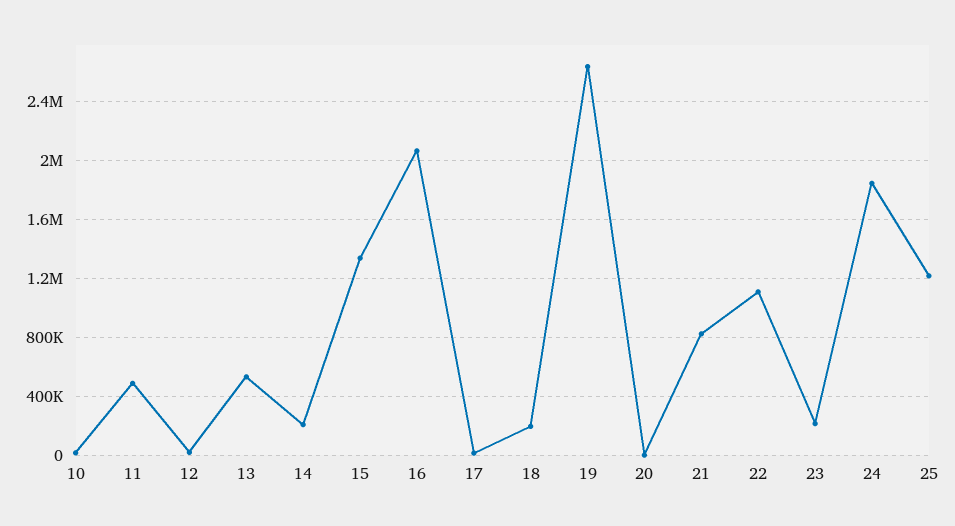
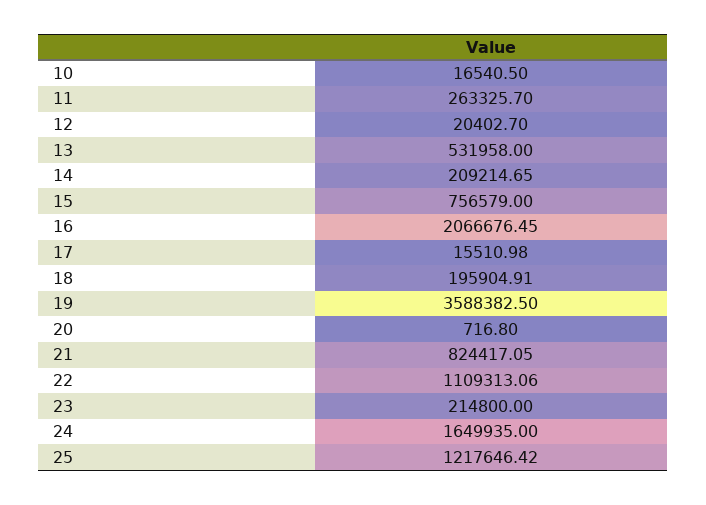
11: 500000 -> 263325.7
15: 1350000 -> 756579
19: 2650000 -> 3588382.5
24: 1850000 -> 1649935

